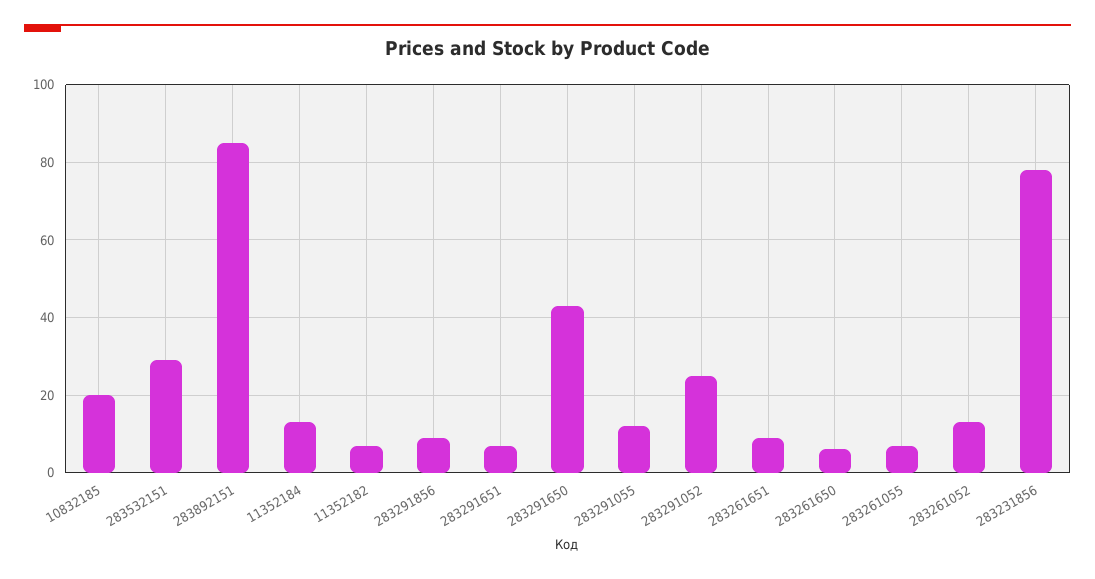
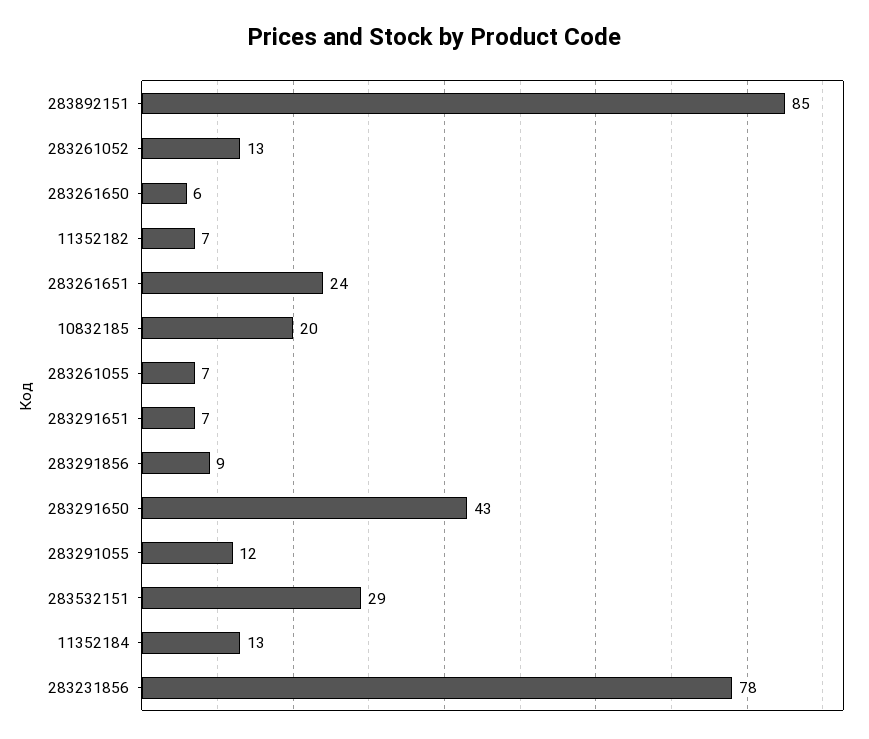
283291052: 25 -> none
283261651: 10 -> 24

